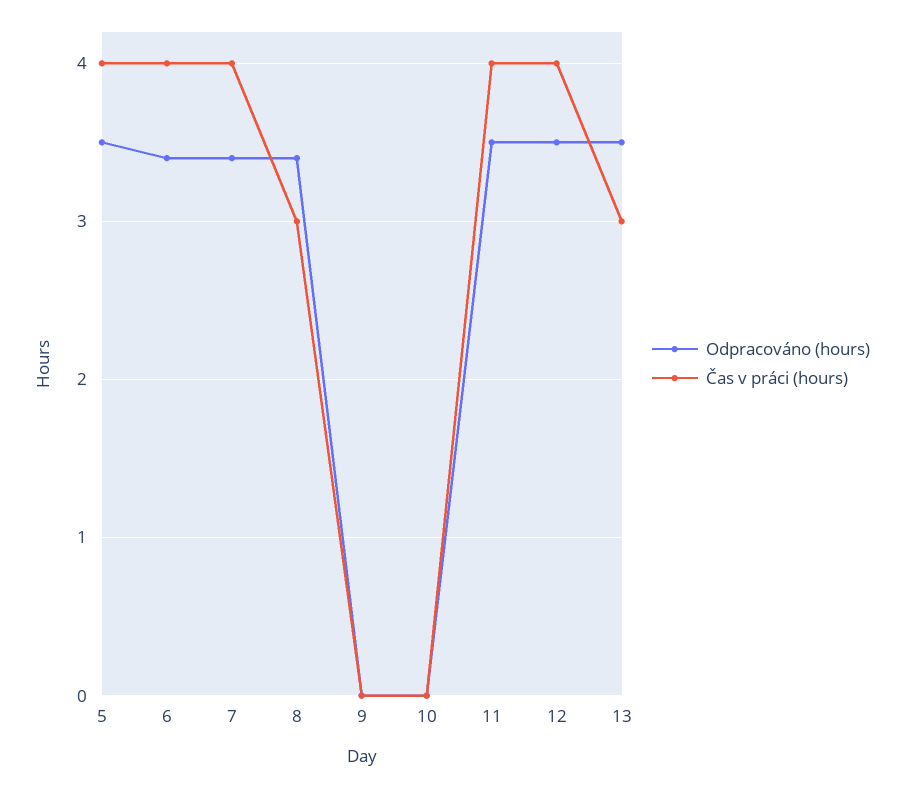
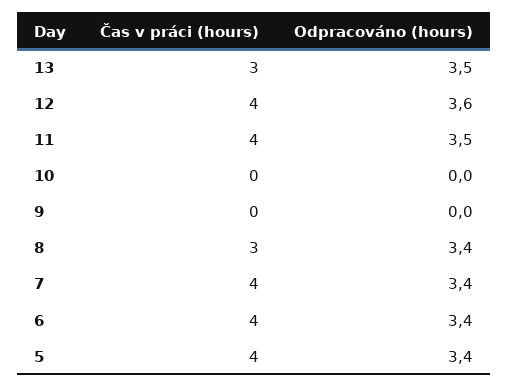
Odpracováno (hours), 5: 3.5 -> 3.4
Odpracováno (hours), 12: 3.5 -> 3.6

